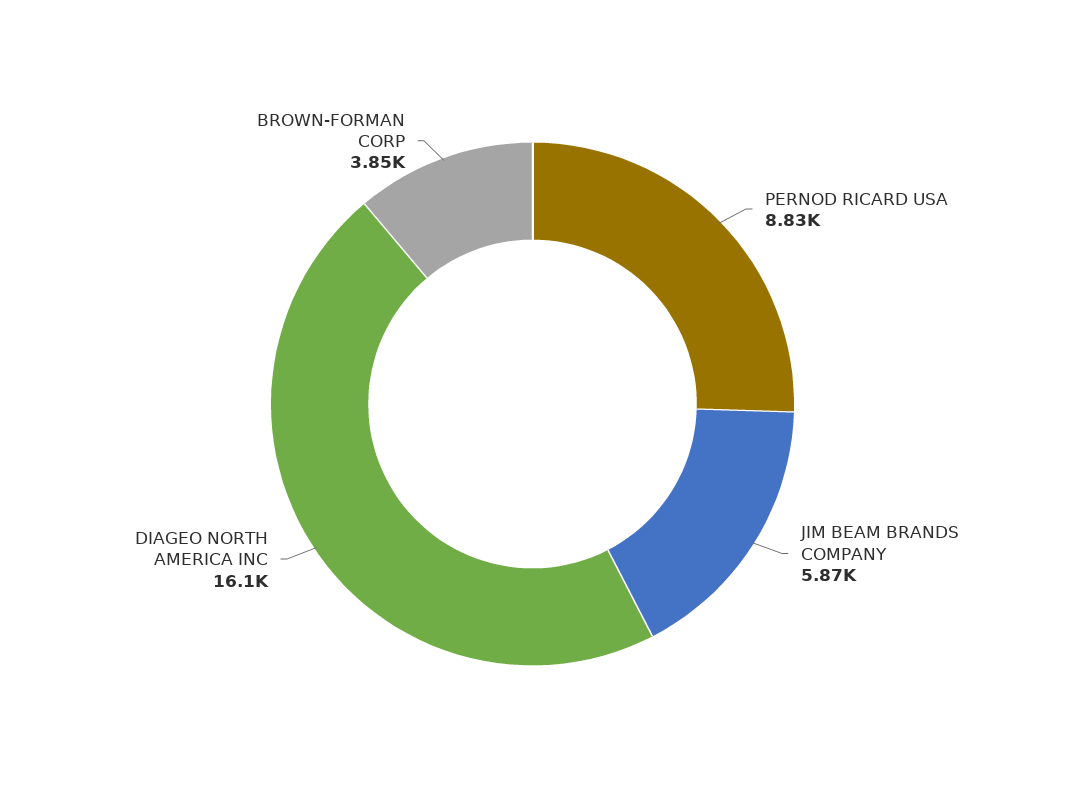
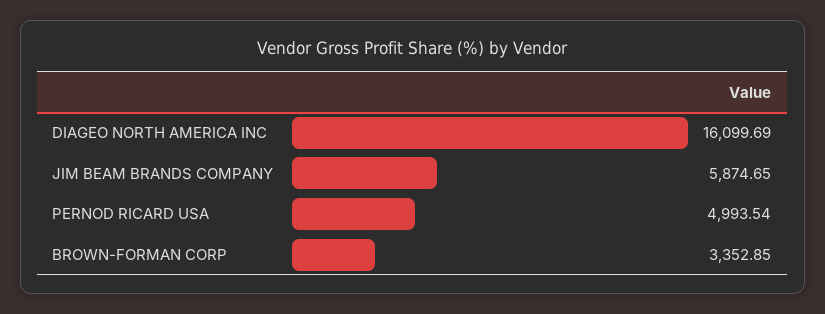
PERNOD RICARD USA: 8830 -> 4993.54
BROWN-FORMAN CORP: 3850 -> 3352.85

